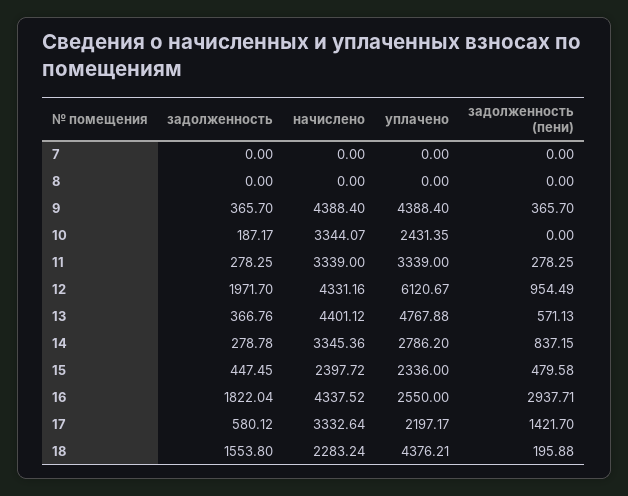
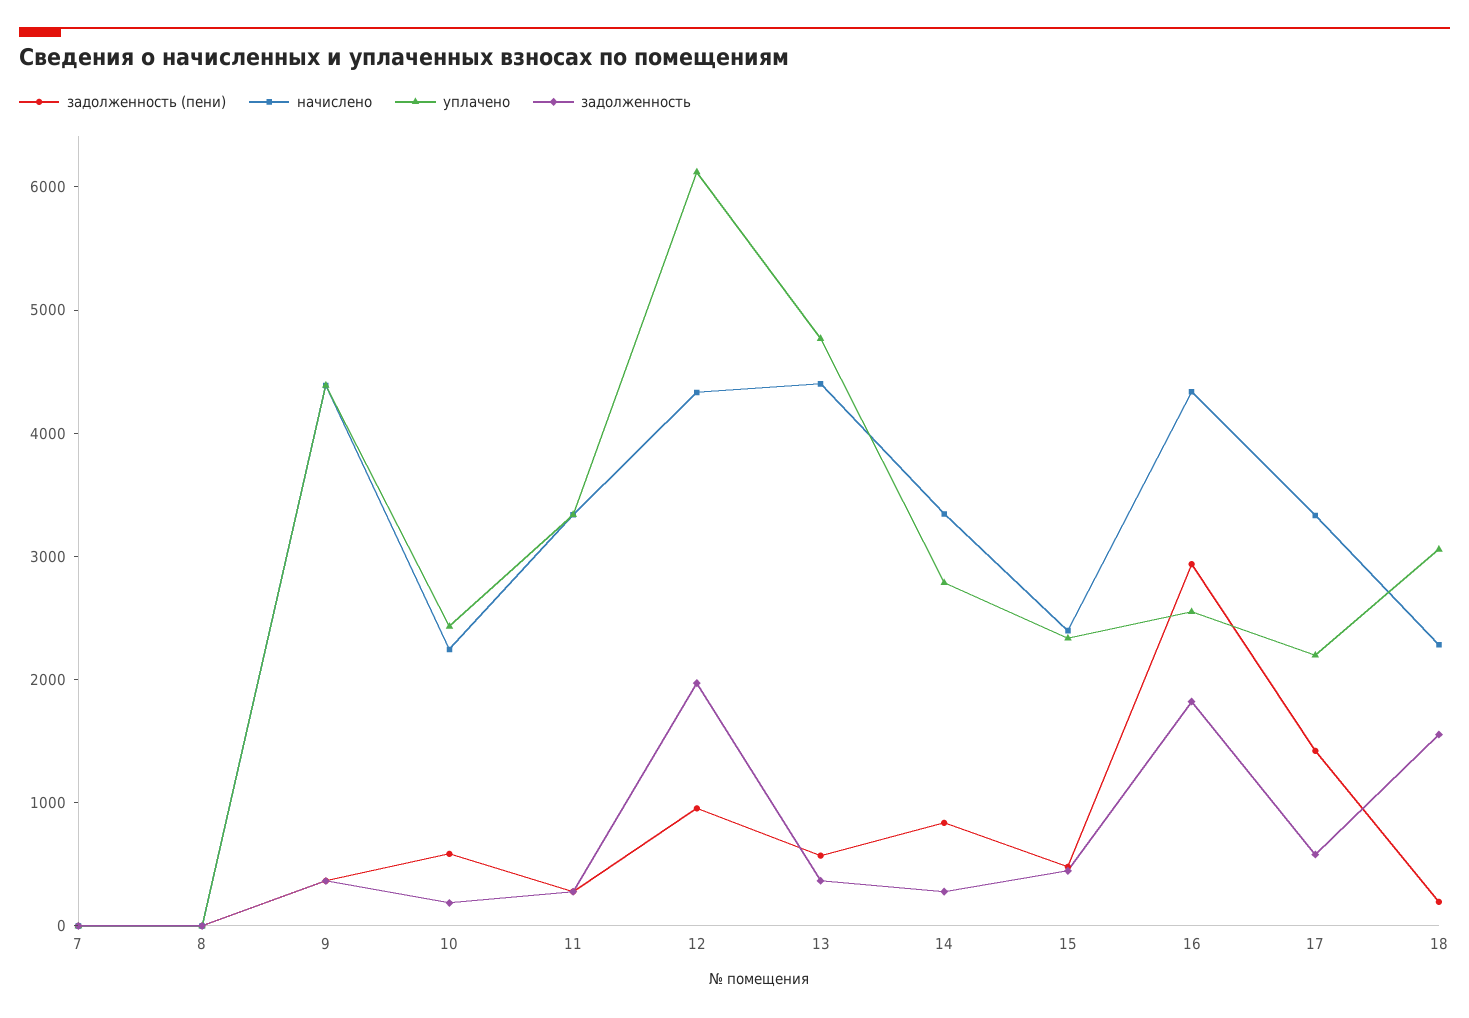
начислено, 10: 3344.07 -> 2200
задолженность (пени), 10: 0 -> 600
уплачено, 18: 4376.21 -> 3000

